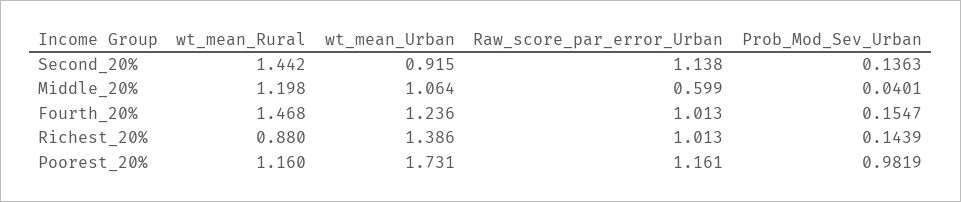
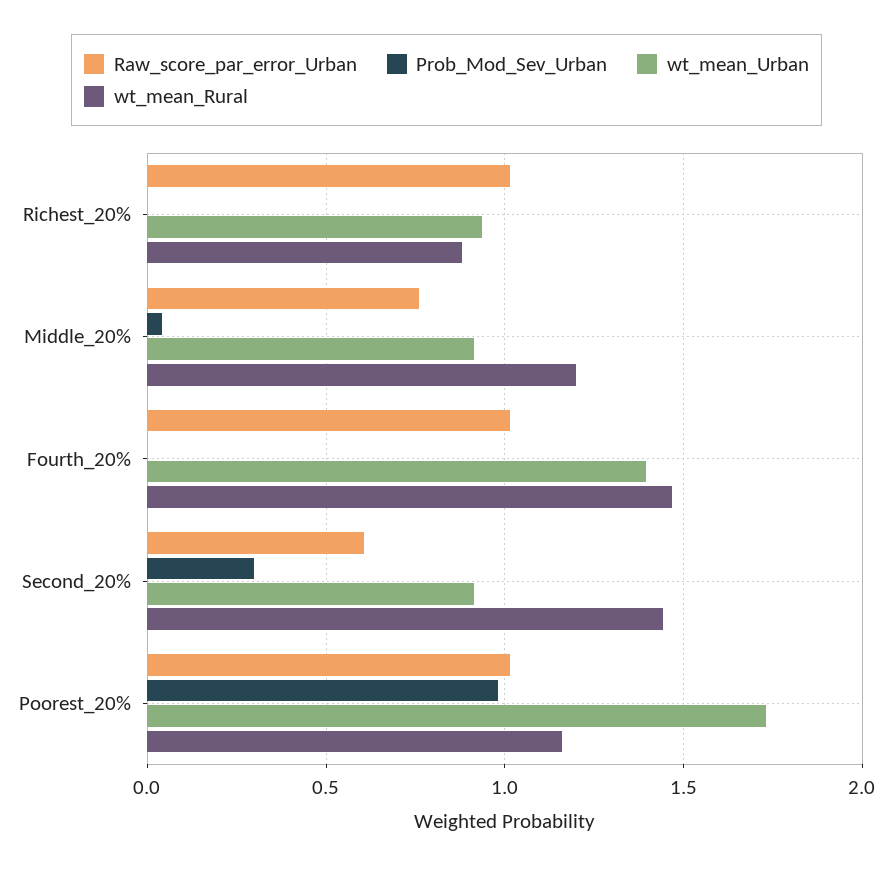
Raw_score_par_error_Urban, Second_20%: 1.138 -> 0.6
Prob_Mod_Sev_Urban, Second_20%: 0.1363 -> 0.3
wt_mean_Urban, Middle_20%: 1.064 -> 0.9
Raw_score_par_error_Urban, Middle_20%: 0.599 -> 0.75
wt_mean_Urban, Fourth_20%: 1.236 -> 1.4
Prob_Mod_Sev_Urban, Fourth_20%: 0.1547 -> 0
wt_mean_Urban, Richest_20%: 1.386 -> 0.95
Prob_Mod_Sev_Urban, Richest_20%: 0.1439 -> 0
Raw_score_par_error_Urban, Poorest_20%: 1.161 -> 1

